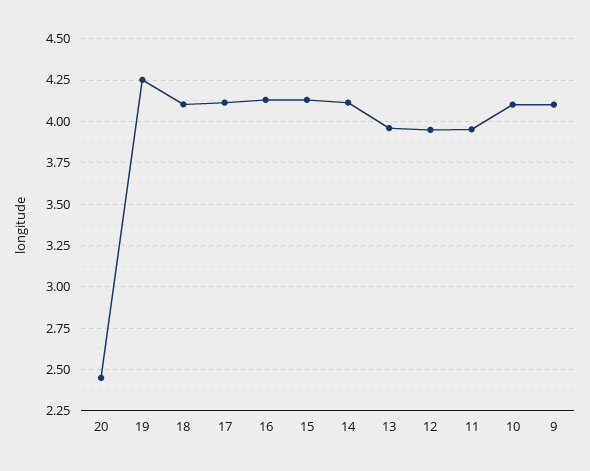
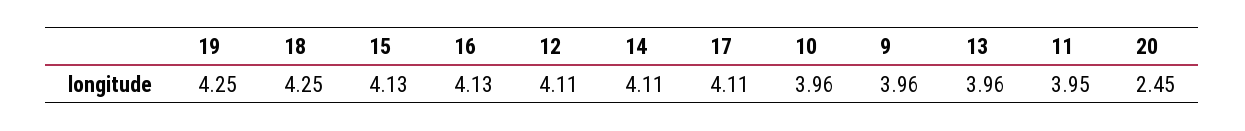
18: 4.1 -> 4.25
12: 3.95 -> 4.11
10: 4.1 -> 3.96
9: 4.1 -> 3.96

